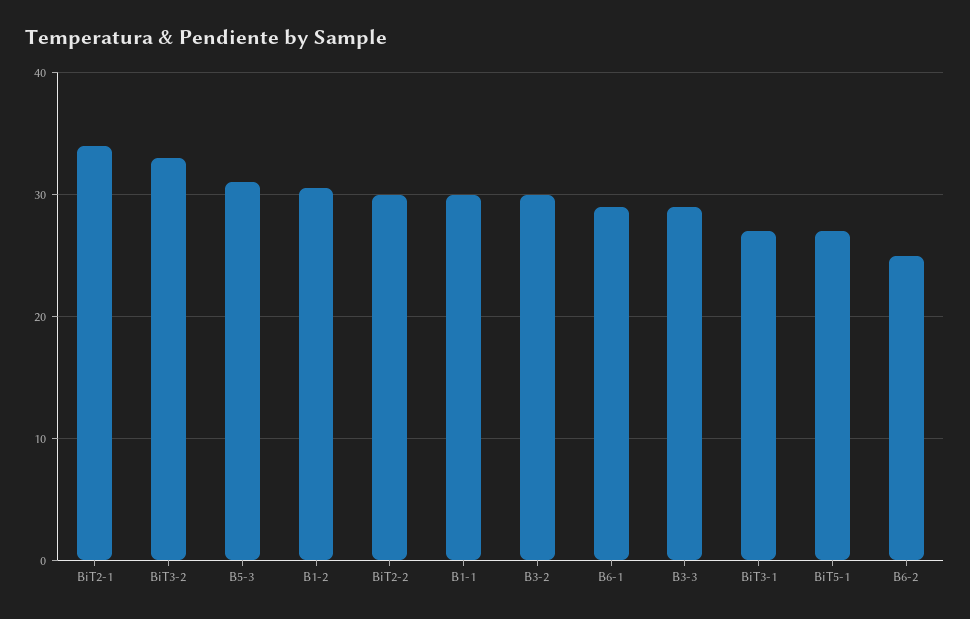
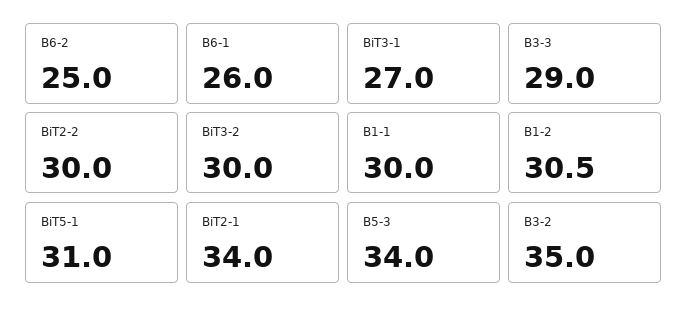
BiT3-2: 33 -> 30
B5-3: 31 -> 34
B3-2: 30 -> 35
B6-1: 29 -> 26
BiT5-1: 27 -> 31

